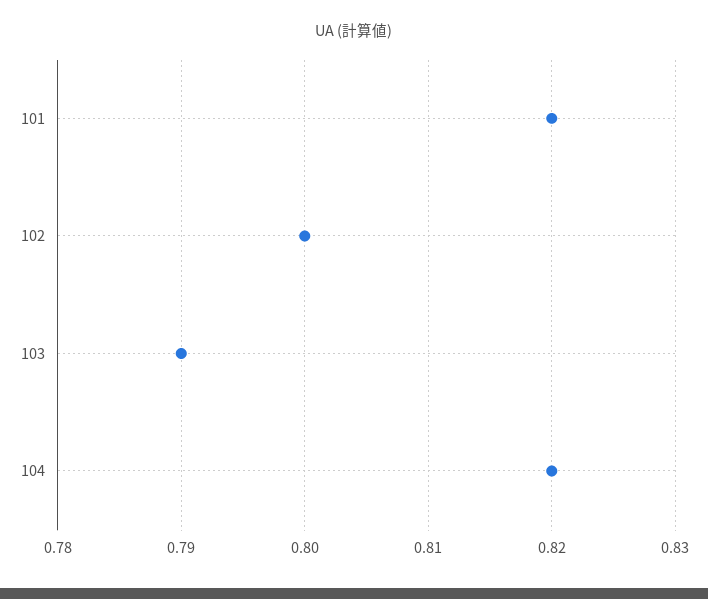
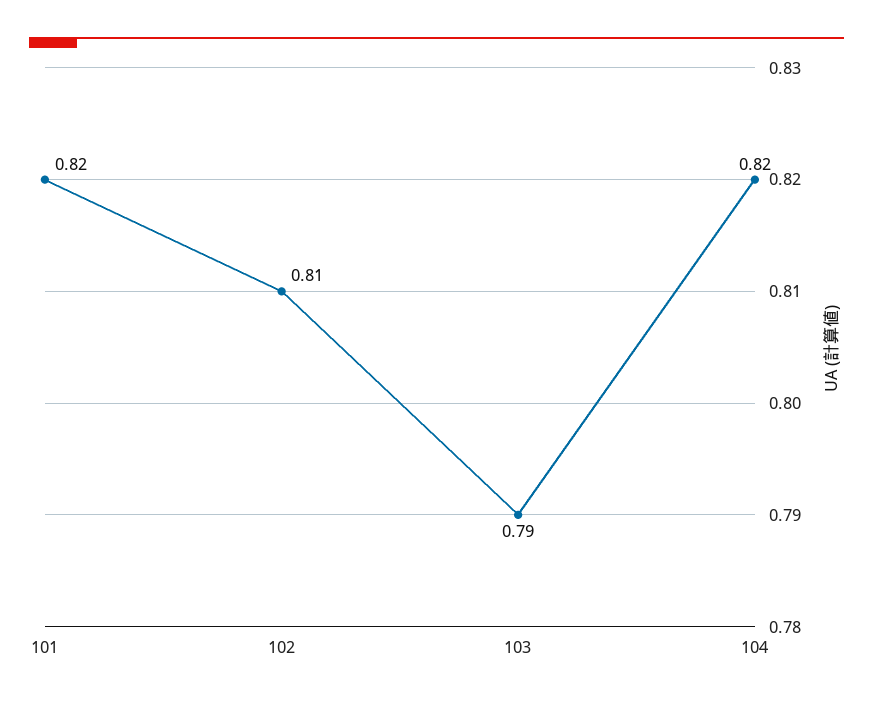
102: 0.8 -> 0.81

